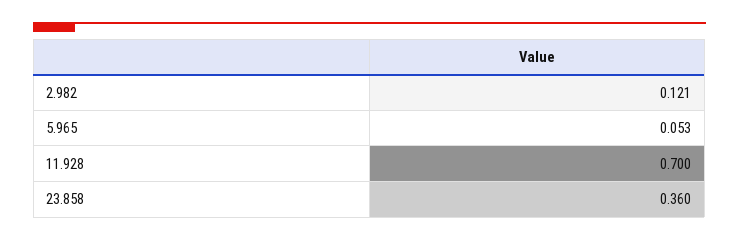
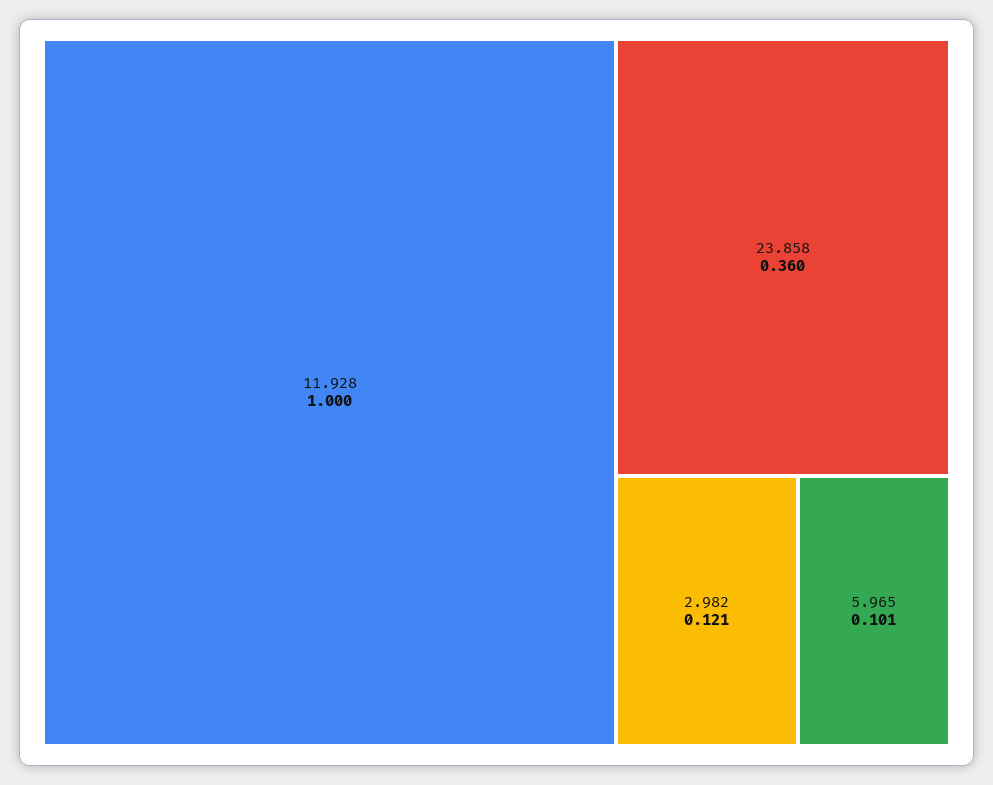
5.965: 0.053 -> 0.101
11.928: 0.7 -> 1

